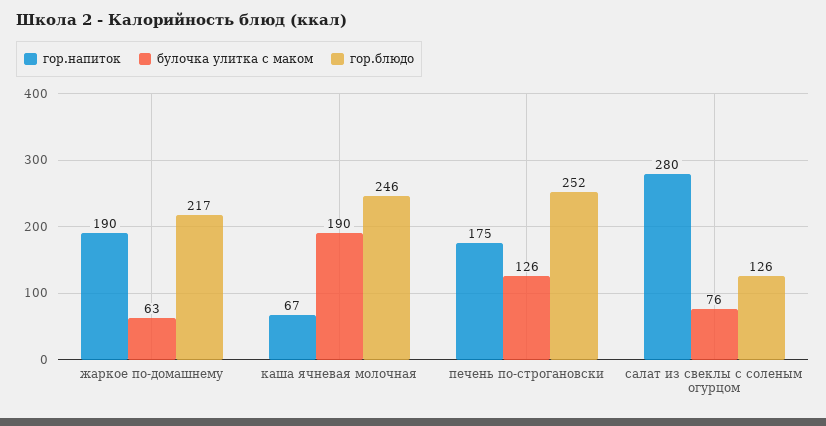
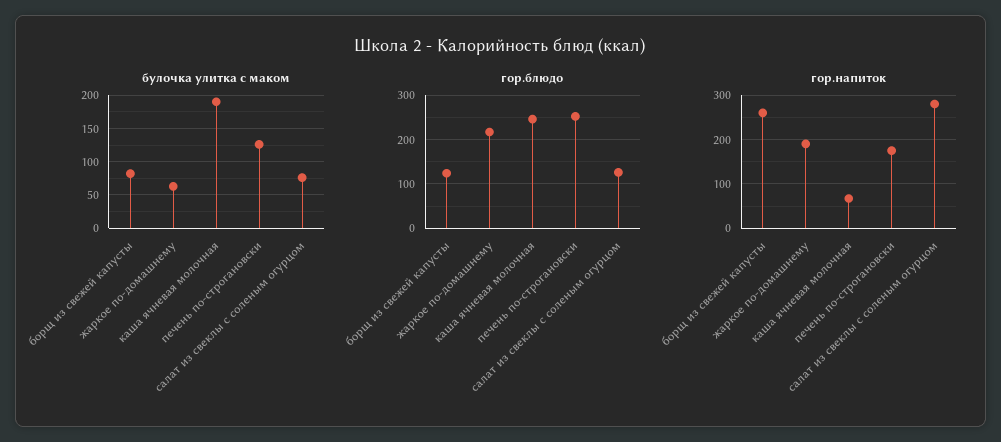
булочка улитка с маком, борщ из свежей капусты: none -> 80
гор.блюдо, борщ из свежей капусты: none -> 120
гор.напиток, борщ из свежей капусты: none -> 260

